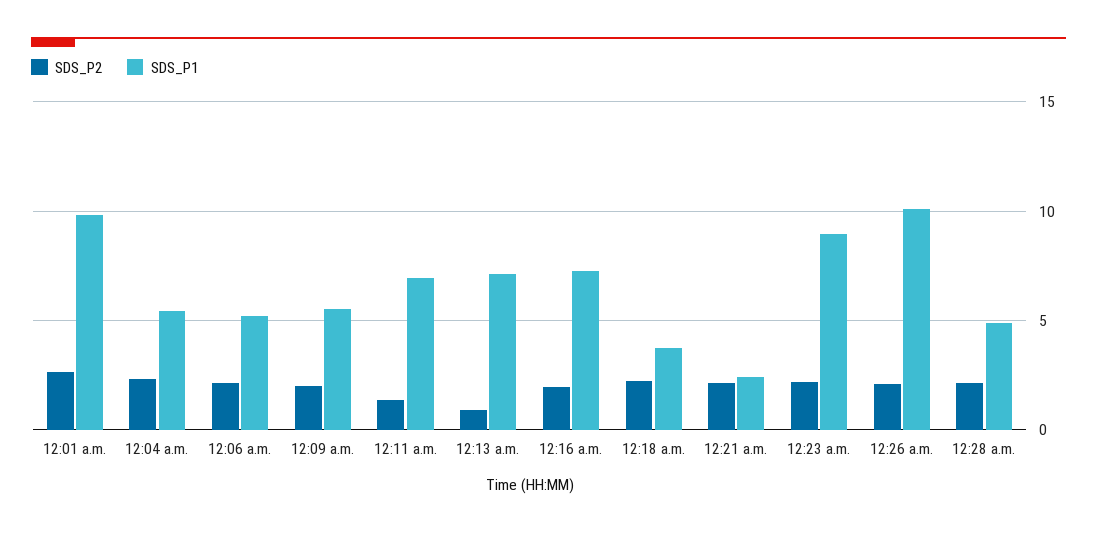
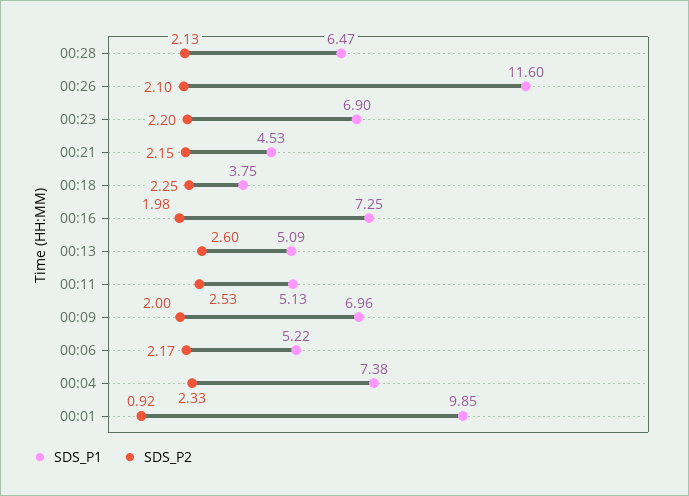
SDS_P2, 12:01 a.m.: 2.5 -> 0.92
SDS_P1, 12:04 a.m.: 5.5 -> 7.38
SDS_P1, 12:09 a.m.: 5.5 -> 6.96
SDS_P2, 12:11 a.m.: 1.5 -> 2.53
SDS_P1, 12:11 a.m.: 7 -> 5.13
SDS_P2, 12:13 a.m.: 1 -> 2.6
SDS_P1, 12:13 a.m.: 7 -> 5.09
SDS_P1, 12:21 a.m.: 2.5 -> 4.53
SDS_P1, 12:23 a.m.: 9 -> 6.9
SDS_P1, 12:26 a.m.: 10 -> 11.6
SDS_P1, 12:28 a.m.: 5 -> 6.47

